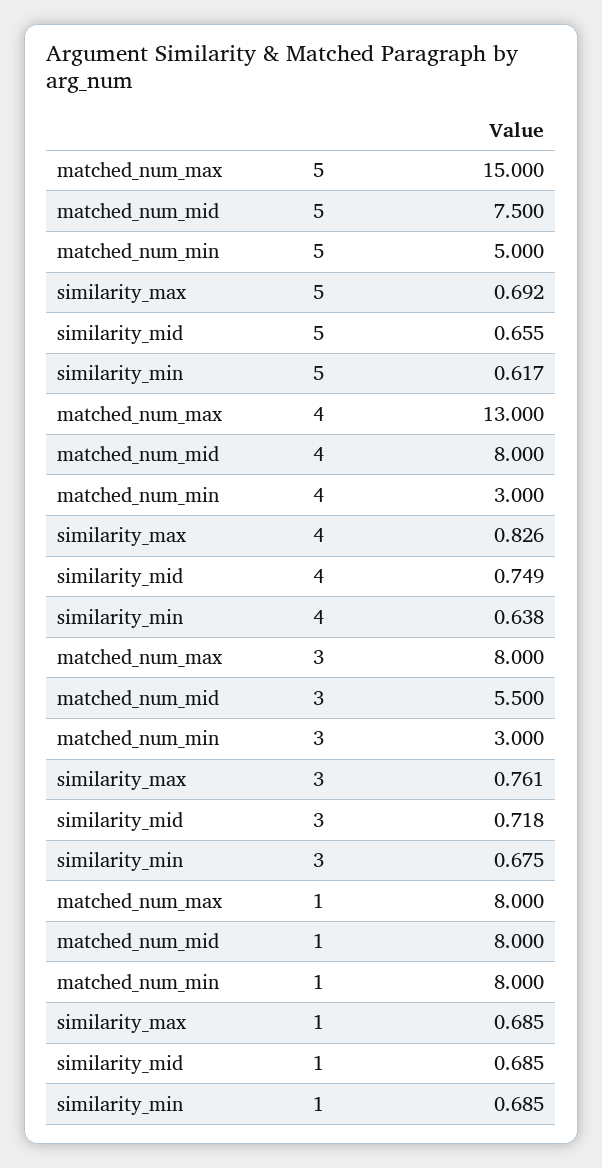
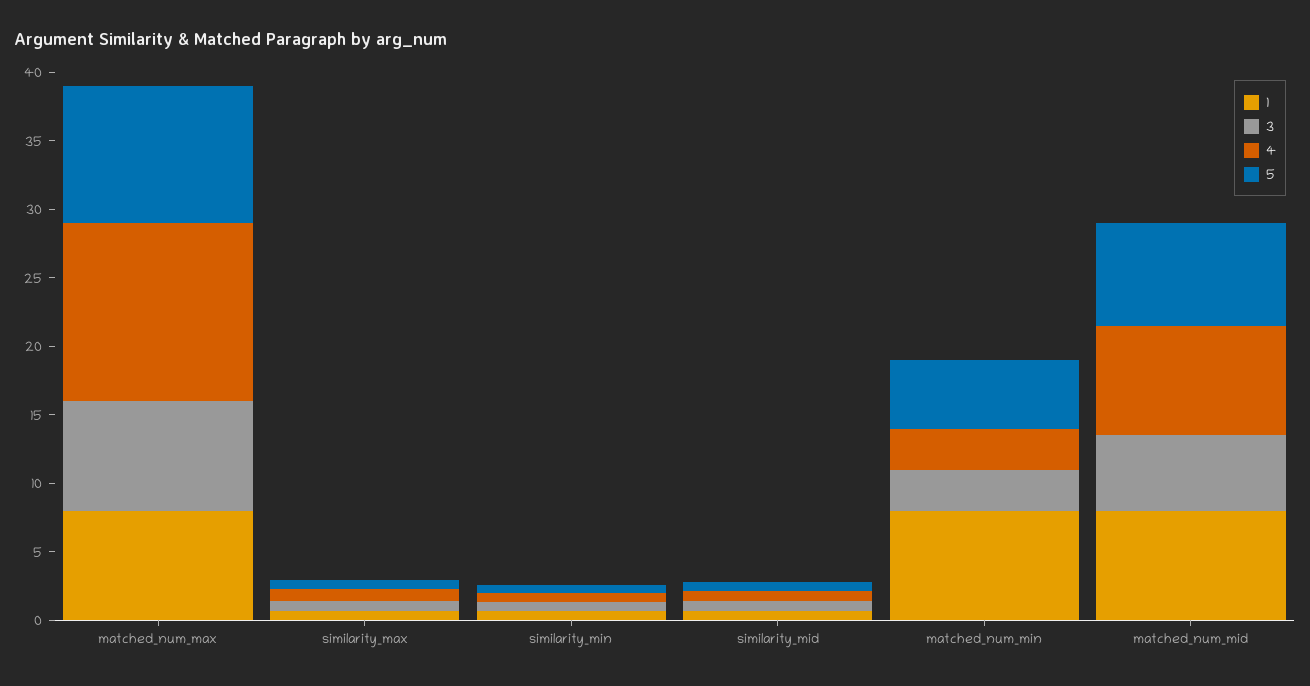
5, matched_num_max: 15 -> 10

